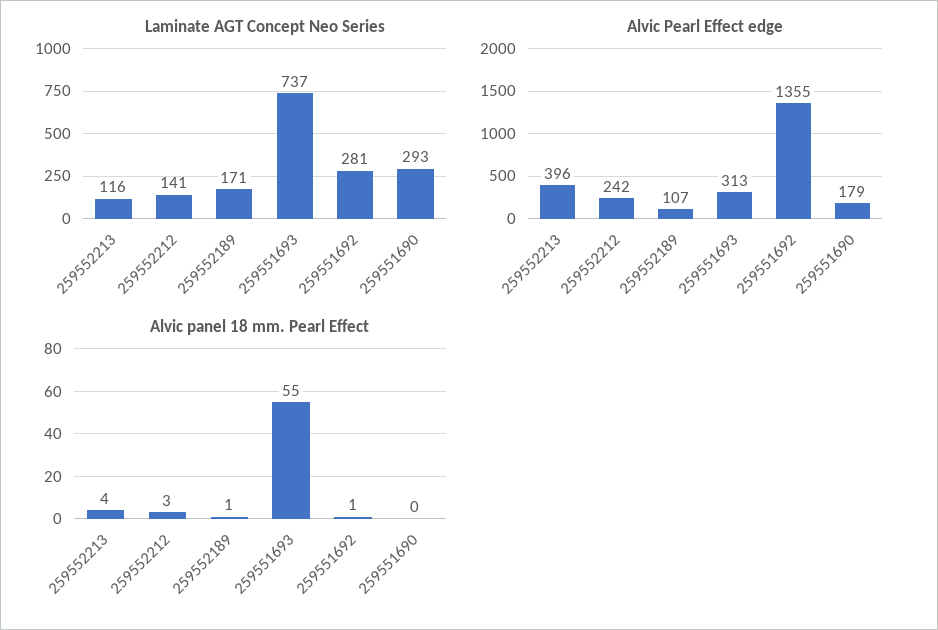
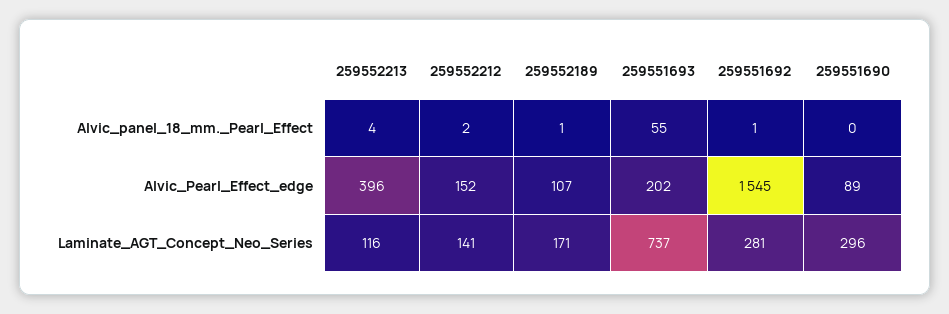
Laminate AGT Concept Neo Series, 259551690: 293 -> 296
Alvic Pearl Effect edge, 259552212: 242 -> 152
Alvic Pearl Effect edge, 259551693: 313 -> 202
Alvic Pearl Effect edge, 259551692: 1355 -> 1545
Alvic Pearl Effect edge, 259551690: 179 -> 89
Alvic panel 18 mm. Pearl Effect, 259552212: 3 -> 2

